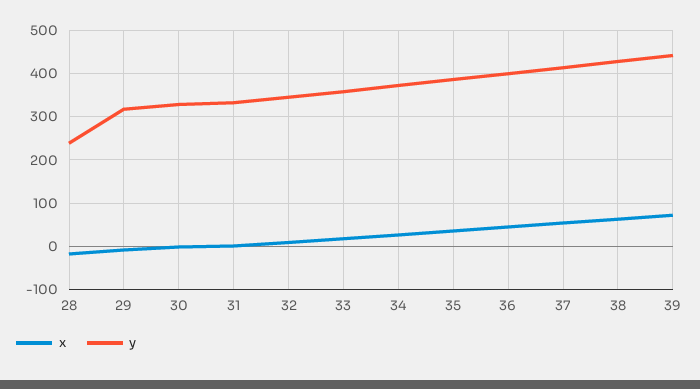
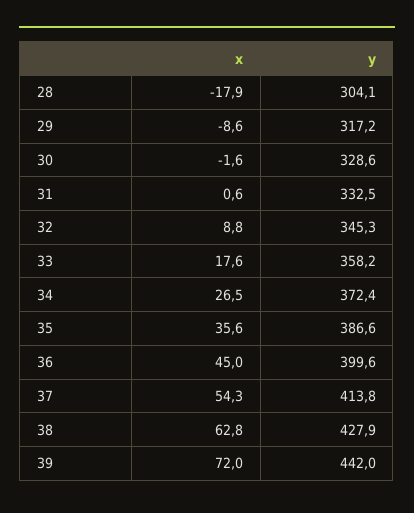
y, 28: 240 -> 304.1

